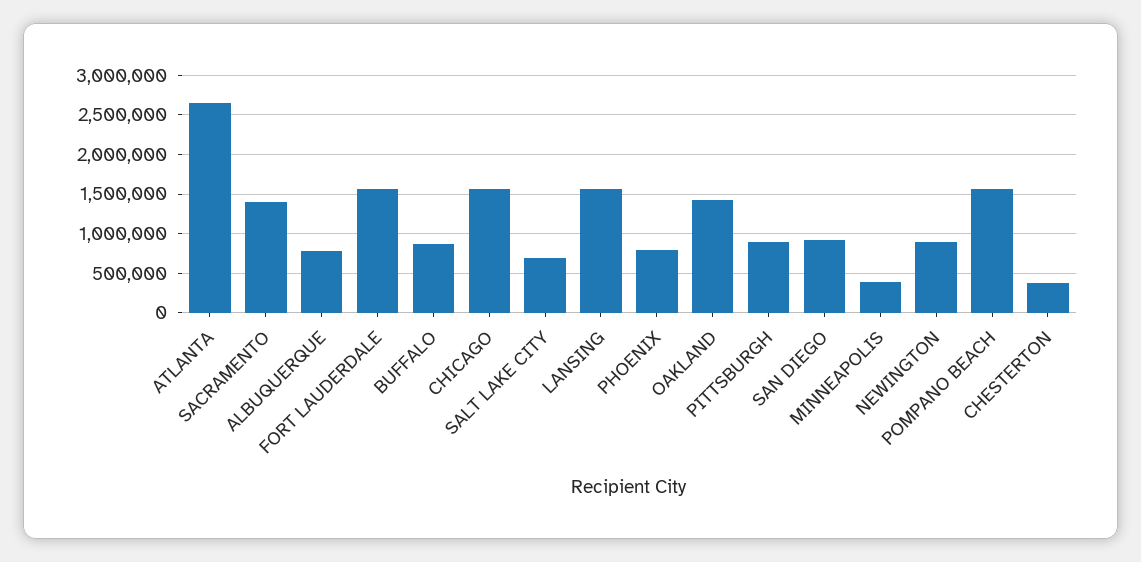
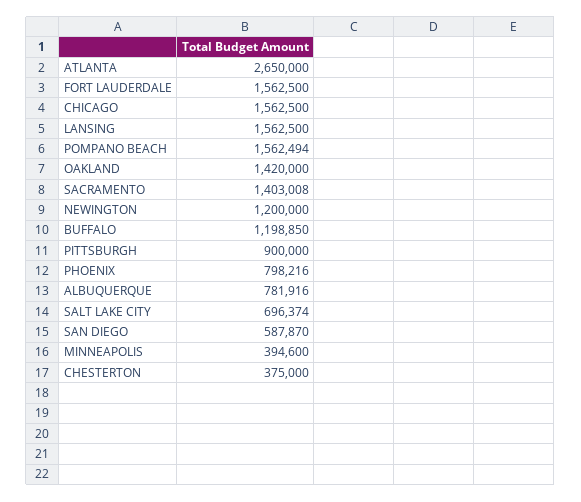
BUFFALO: 900000 -> 1198850
SAN DIEGO: 900000 -> 587870
NEWINGTON: 900000 -> 1200000

